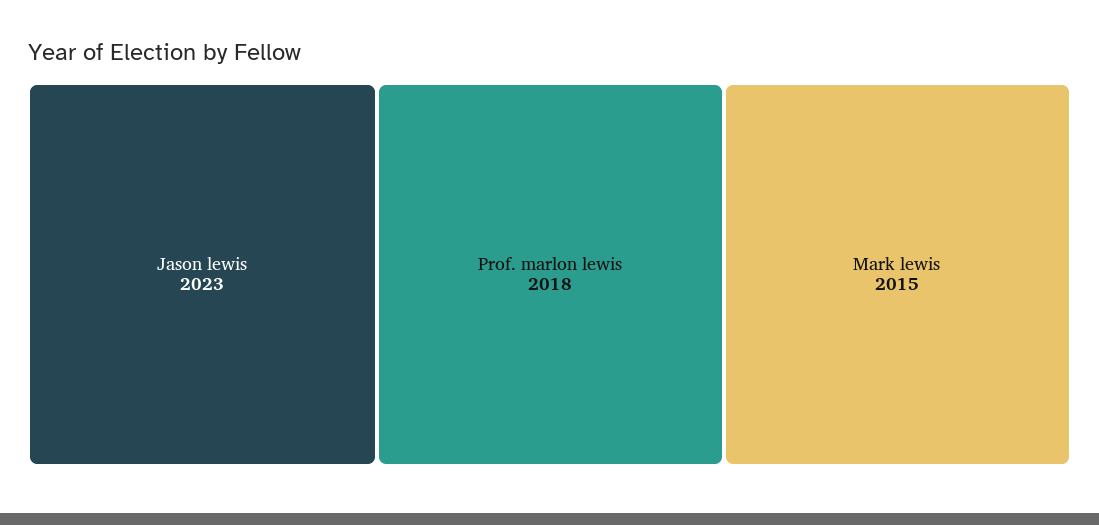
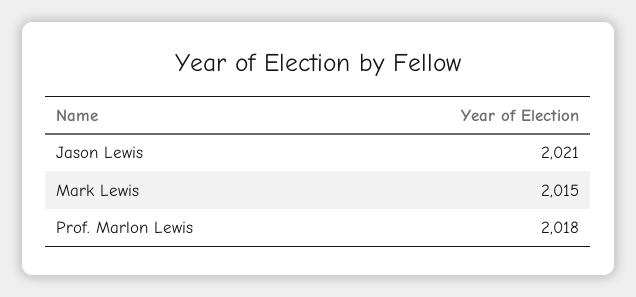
Jason lewis: 2023 -> 2021

